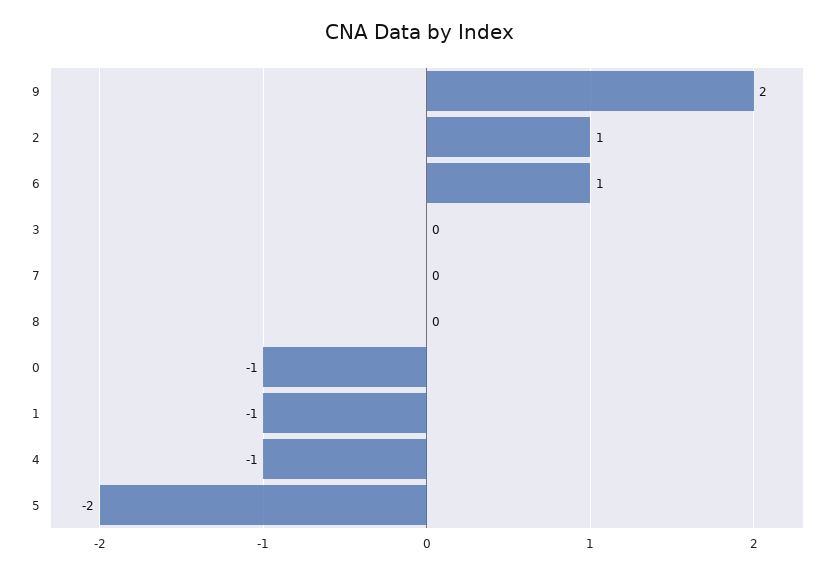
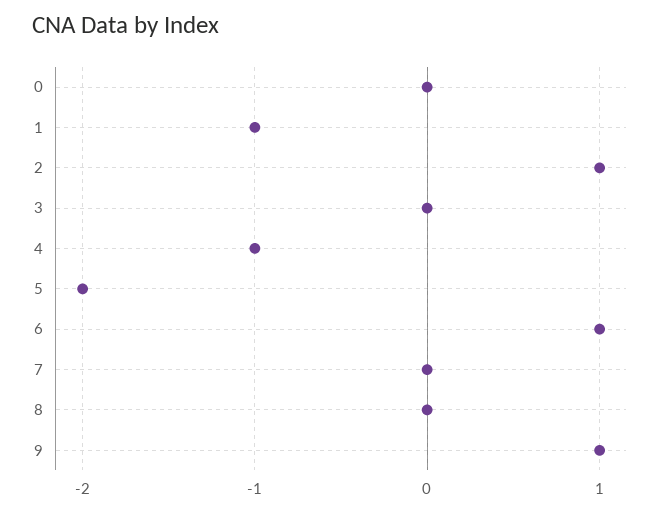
9: 2 -> 1
0: -1 -> 0

